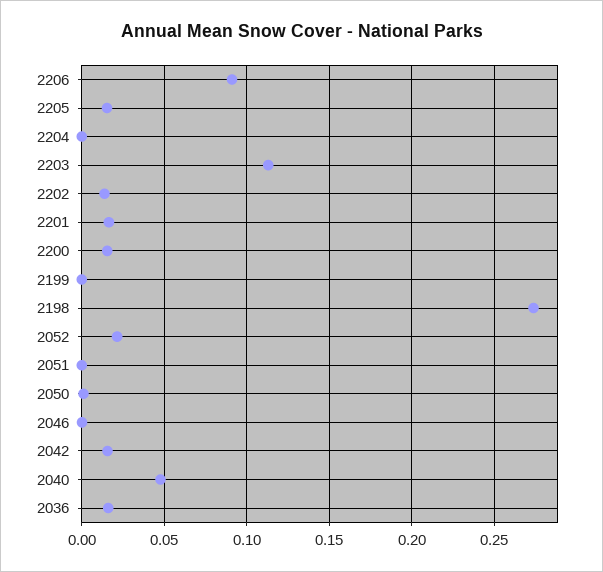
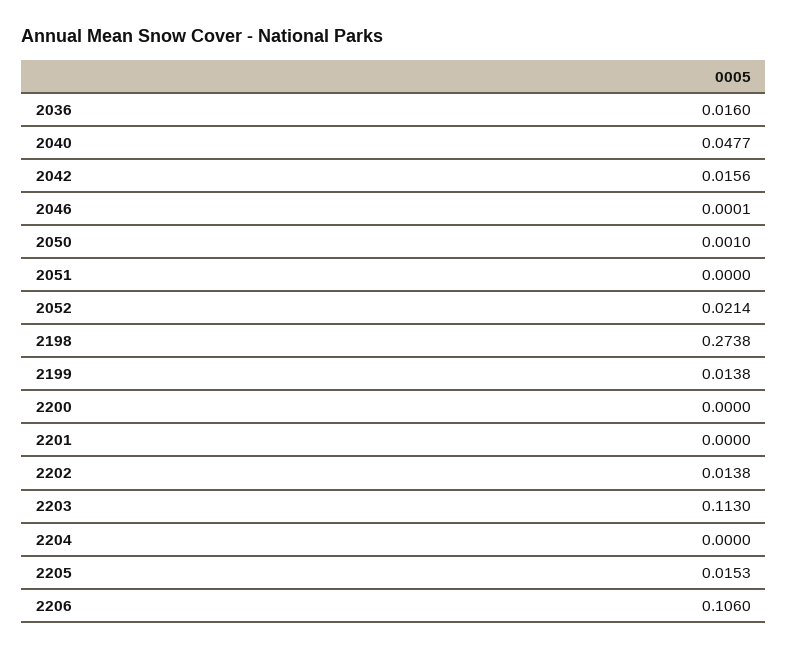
2206: 0.09 -> 0.106
2201: 0.015 -> 0
2200: 0.015 -> 0
2199: 0 -> 0.0138

